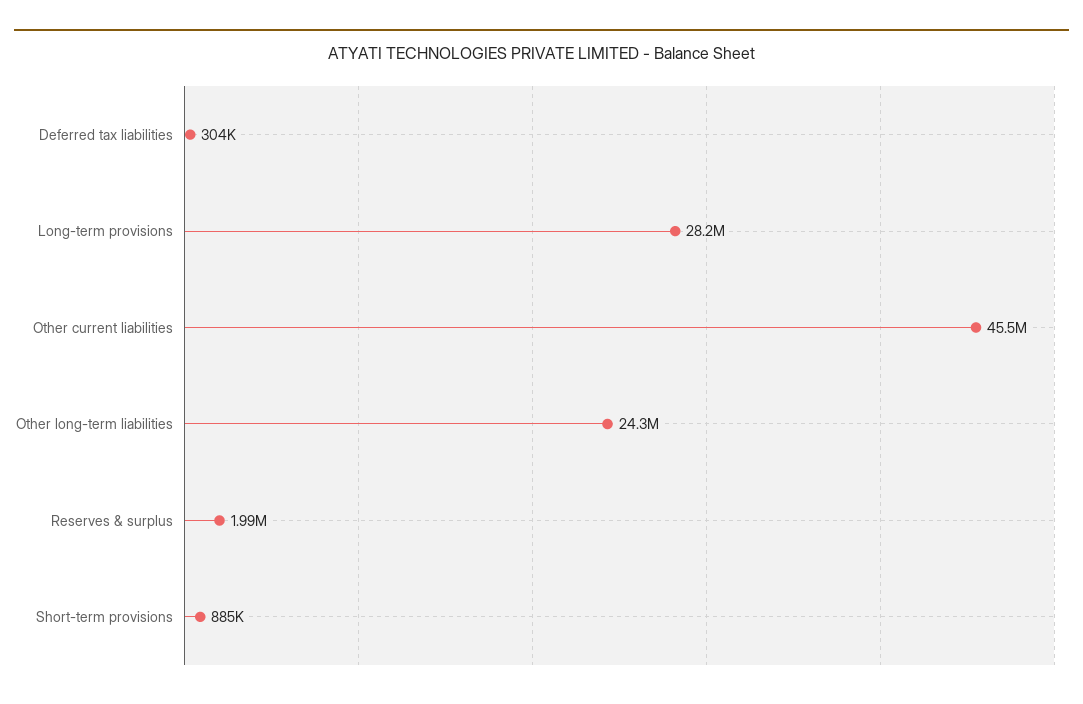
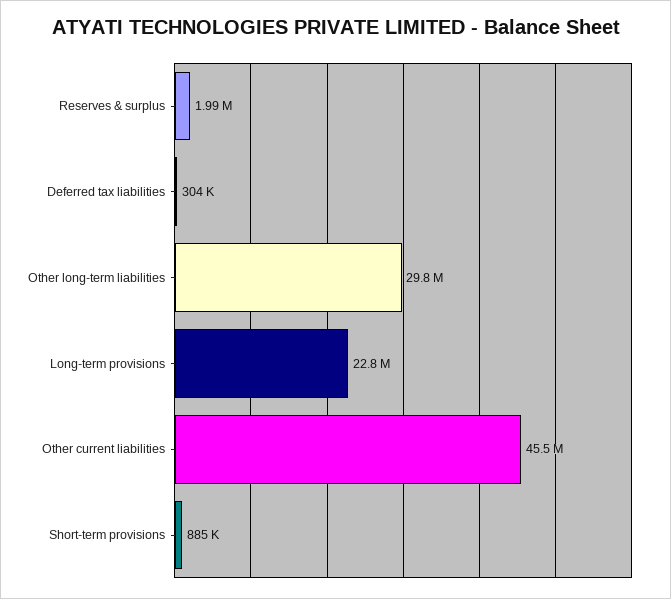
Long-term provisions: 28200000 -> 22800000
Other long-term liabilities: 24300000 -> 29800000

